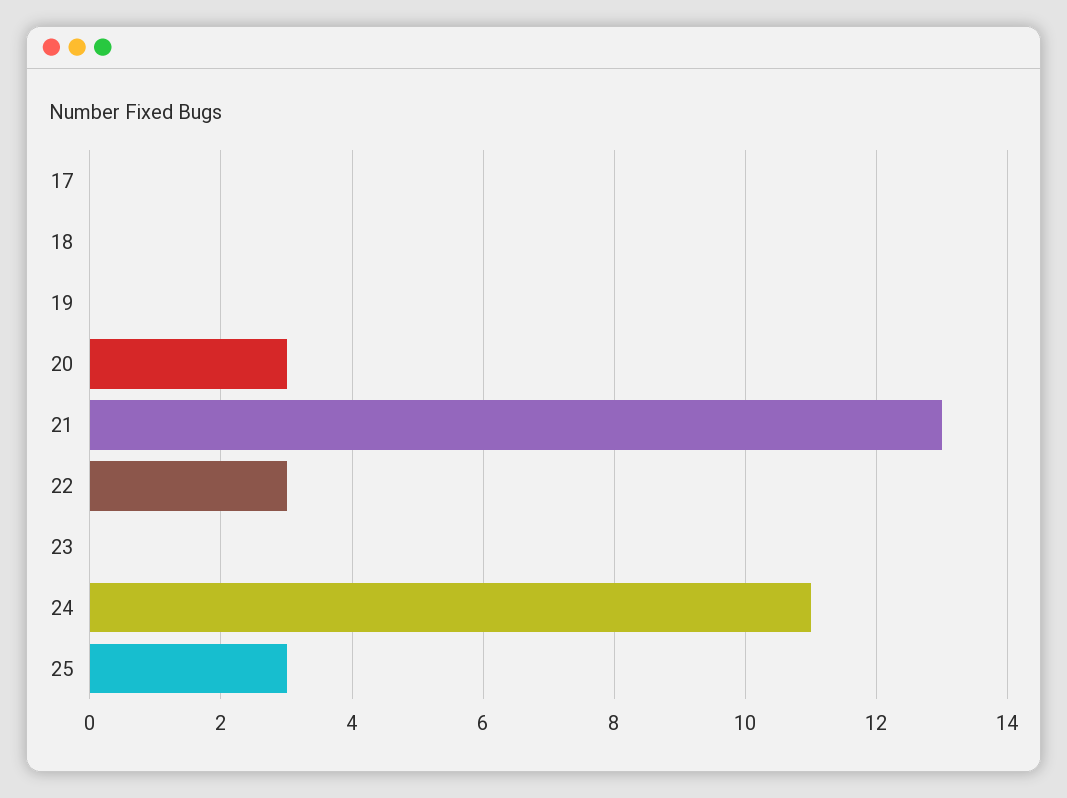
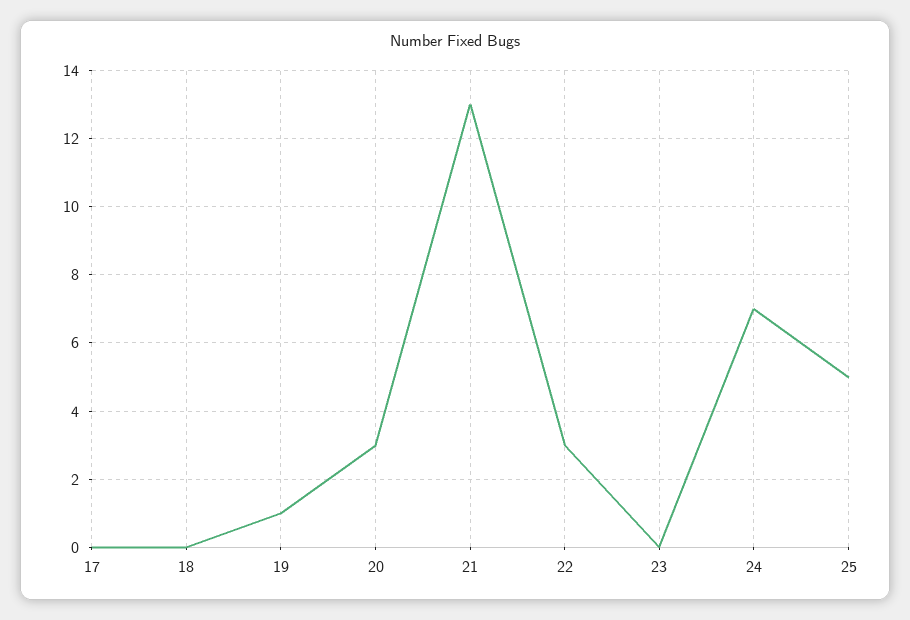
19: 0 -> 1
24: 11 -> 7
25: 3 -> 5

